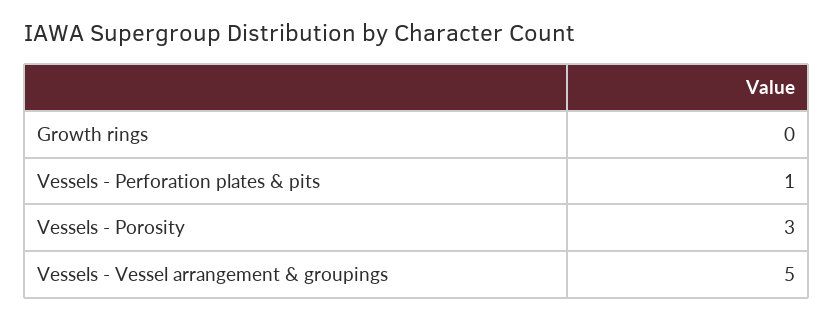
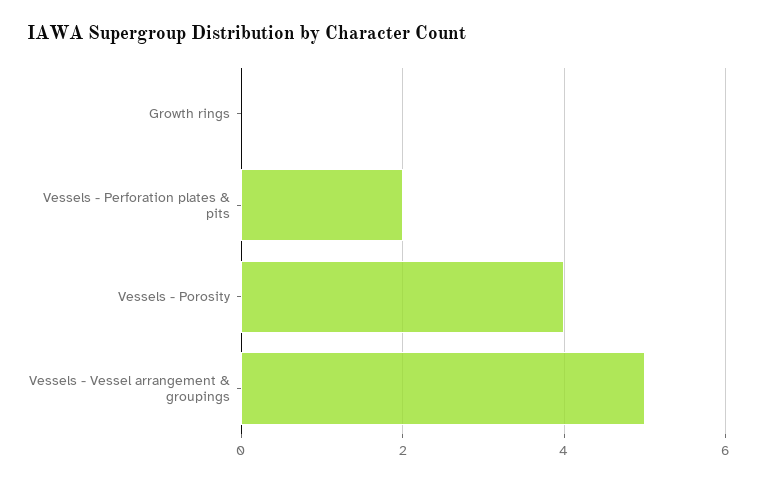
Vessels - Perforation plates & pits: 1 -> 2
Vessels - Porosity: 3 -> 4

